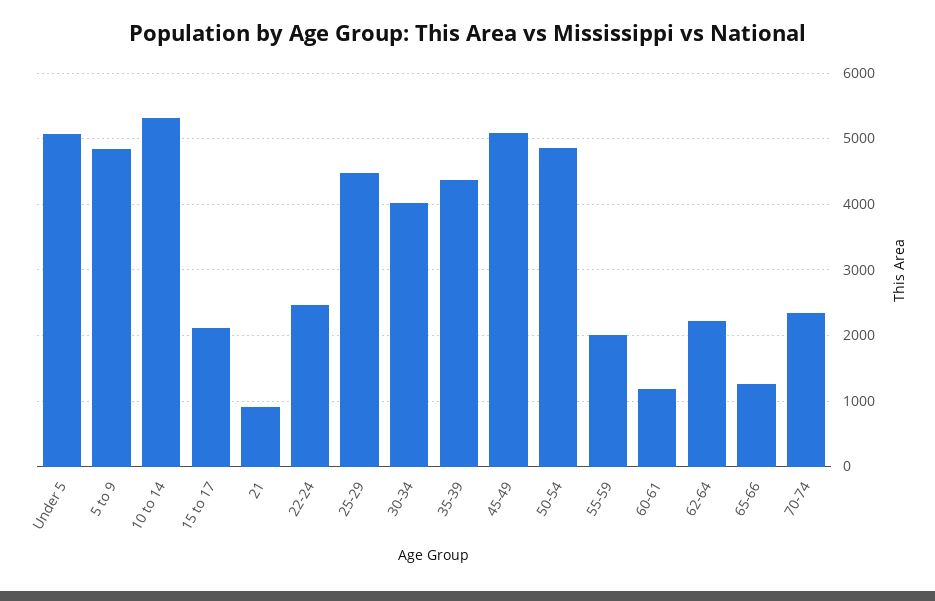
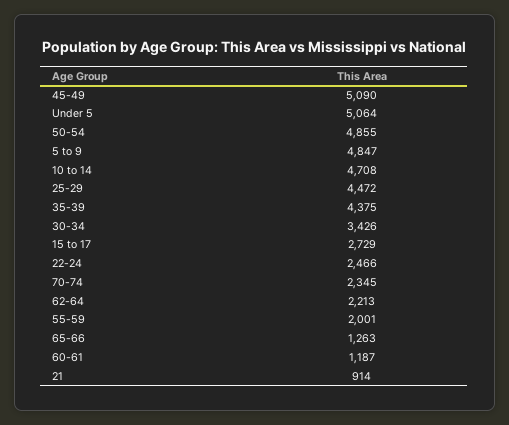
10 to 14: 5300 -> 4708
15 to 17: 2100 -> 2729
30-34: 4000 -> 3426

